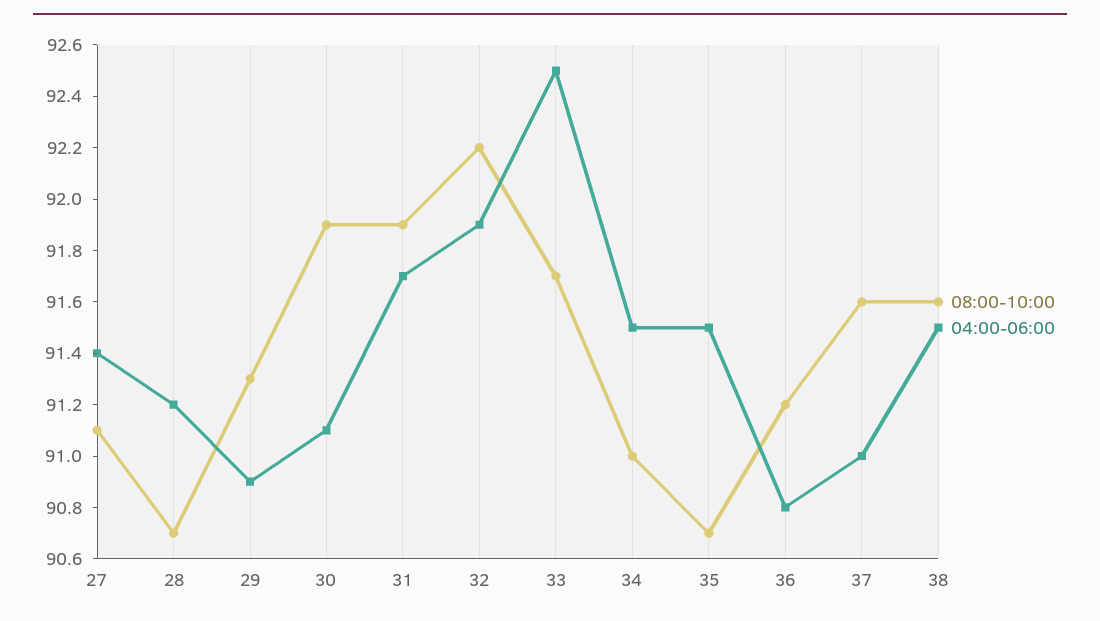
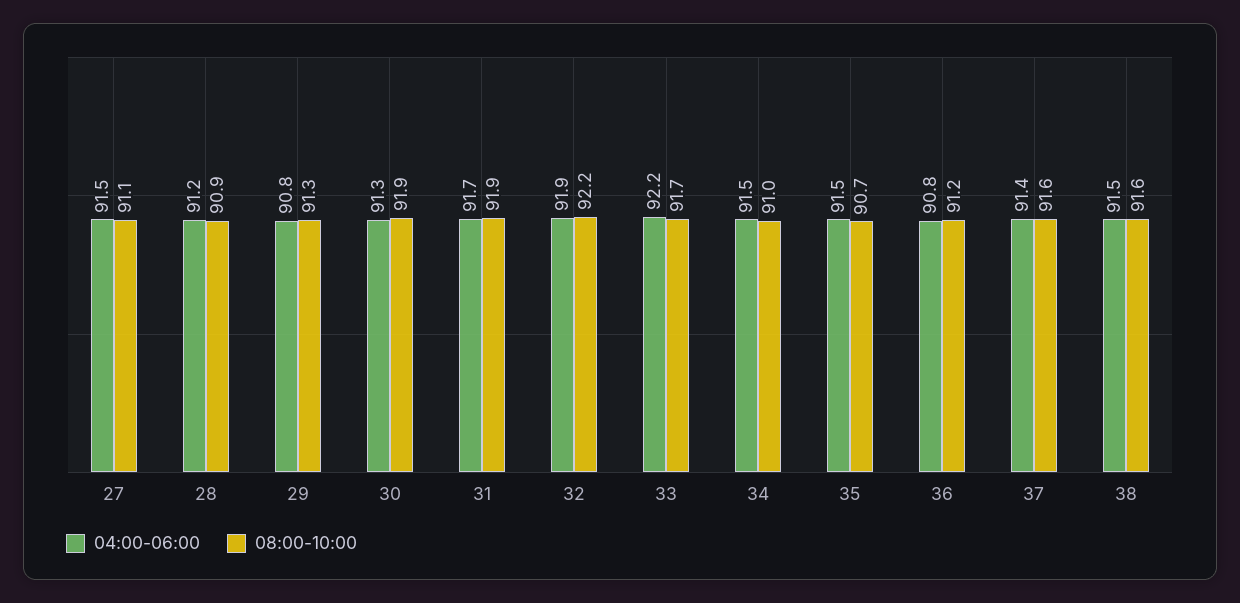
04:00-06:00, 27: 91.4 -> 91.5
08:00-10:00, 28: 90.7 -> 90.9
04:00-06:00, 29: 90.9 -> 90.8
04:00-06:00, 30: 91.1 -> 91.3
04:00-06:00, 33: 92.5 -> 92.2
04:00-06:00, 37: 91 -> 91.4

